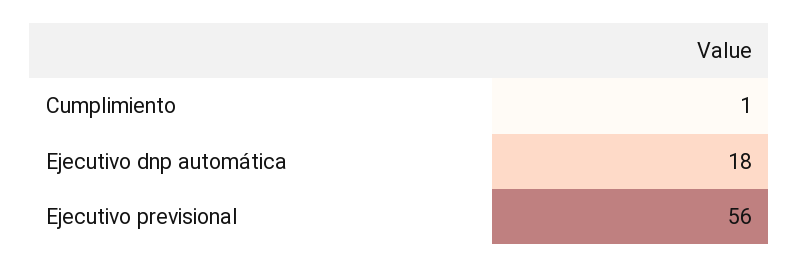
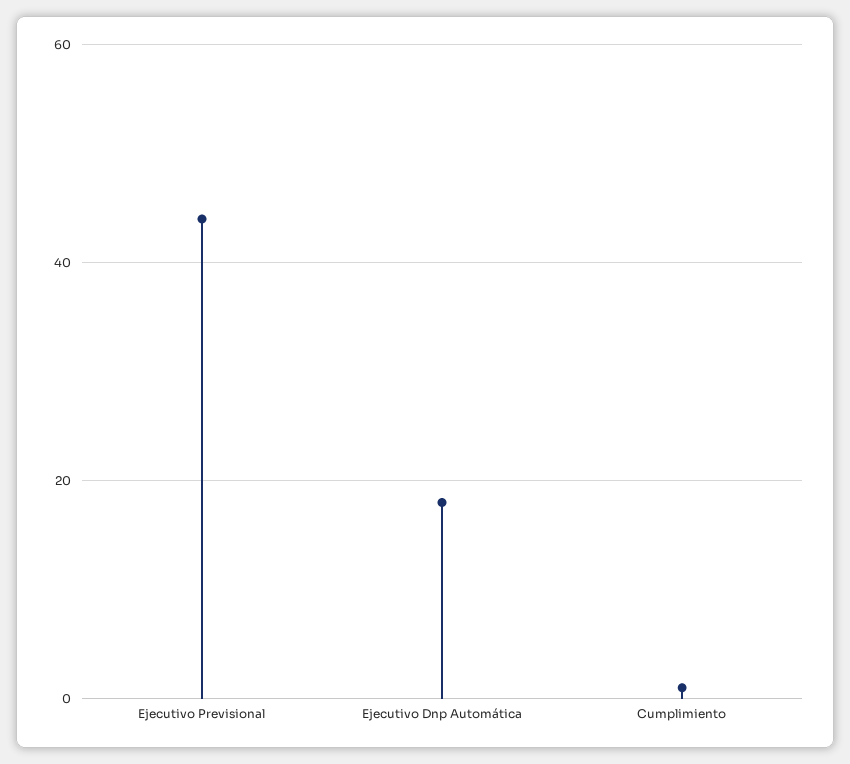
Ejecutivo previsional: 56 -> 45

